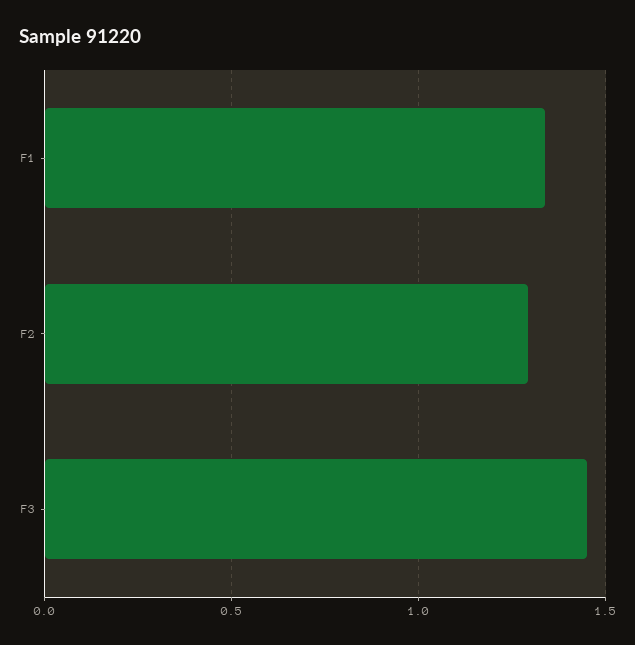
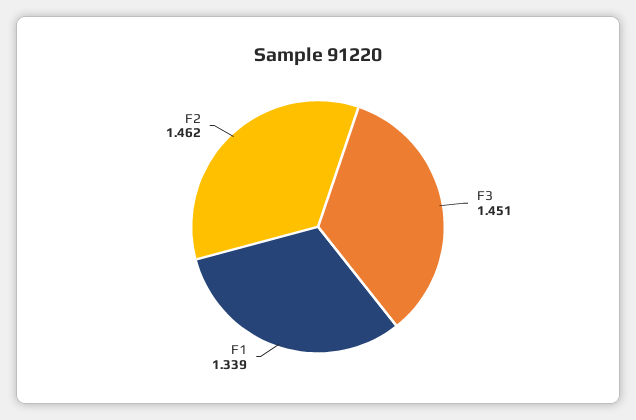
F2: 1.3 -> 1.462

